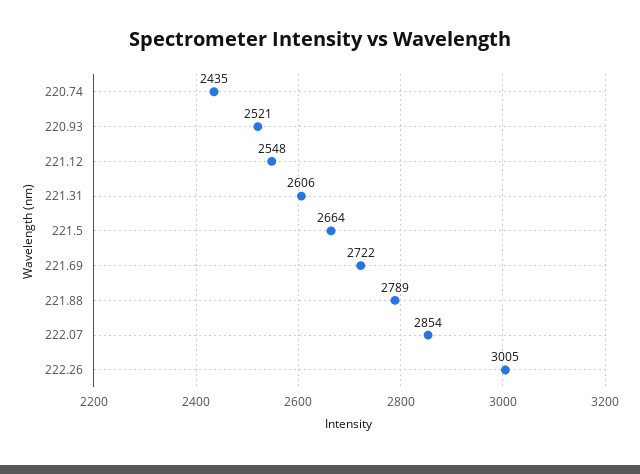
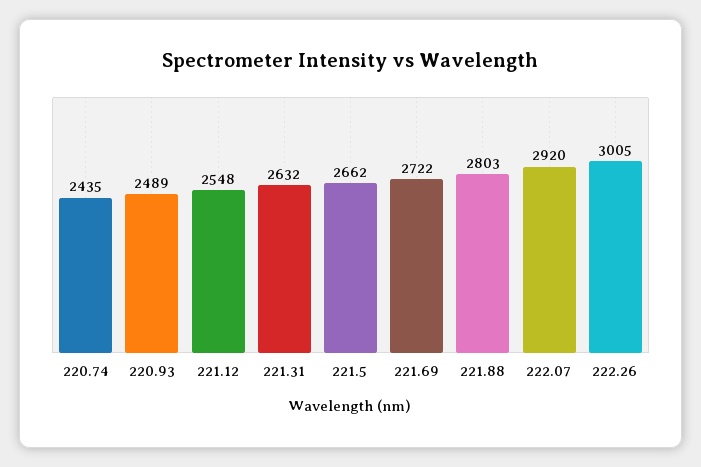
220.93: 2521 -> 2489
221.31: 2606 -> 2632
221.5: 2664 -> 2662
221.88: 2789 -> 2803
222.07: 2854 -> 2920

